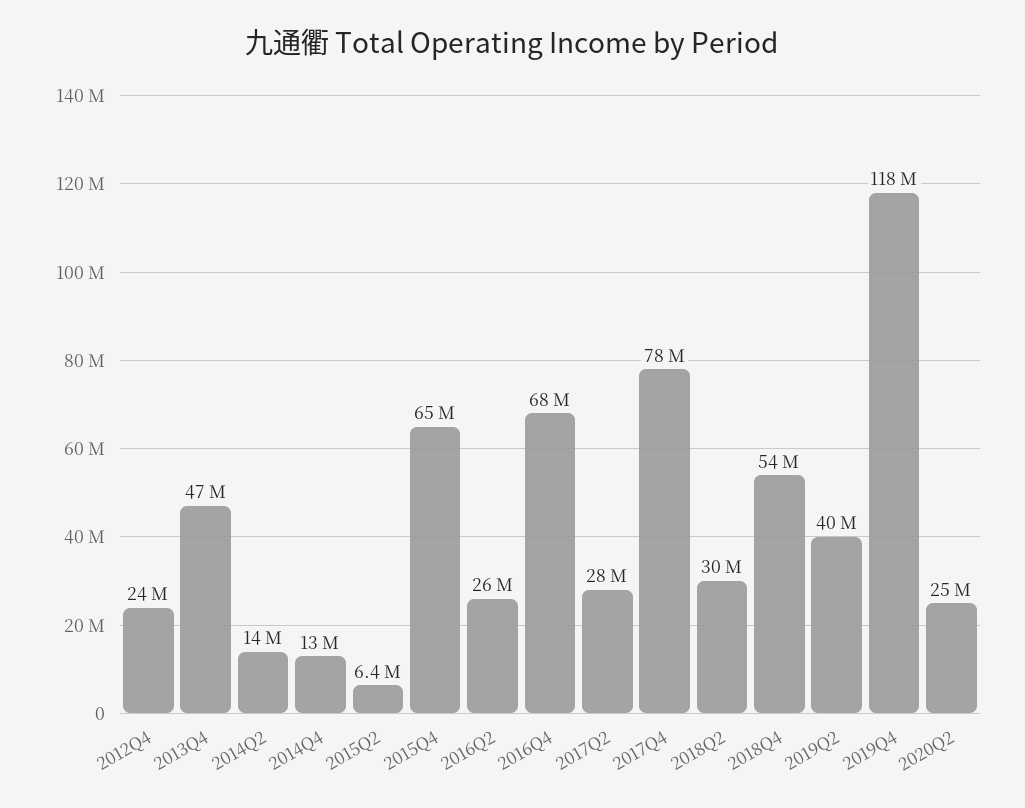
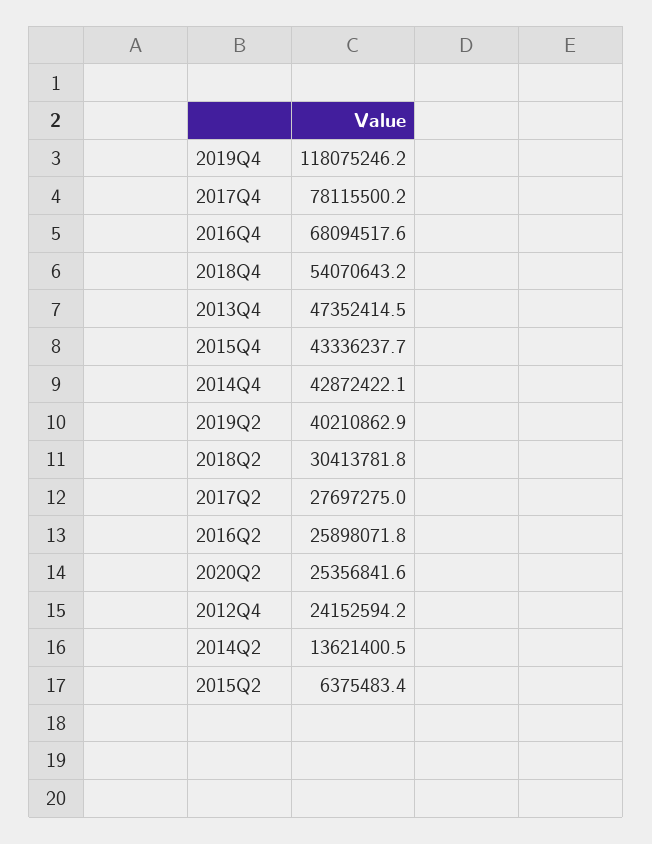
2014Q4: 13000000 -> 42872422.1
2015Q4: 65000000 -> 43336237.7

